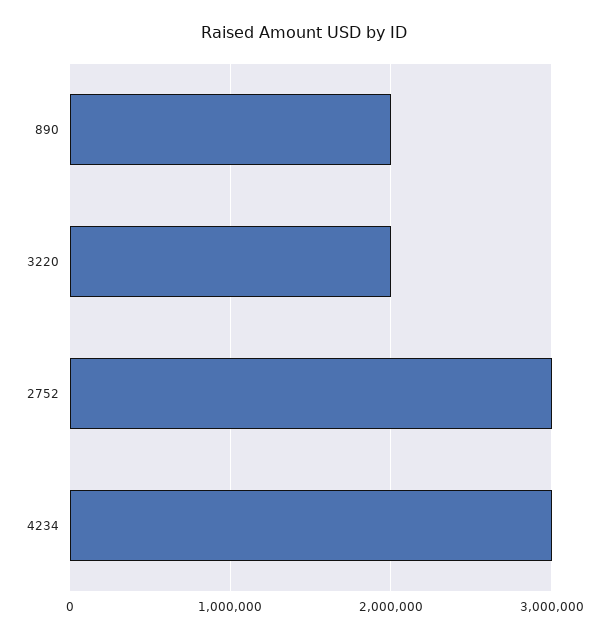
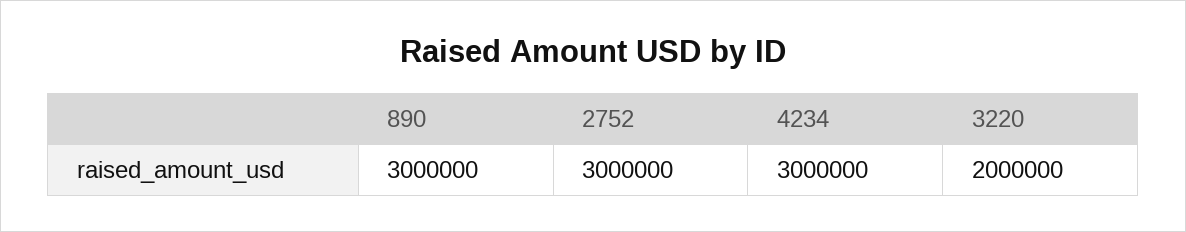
890: 2000000 -> 3000000

